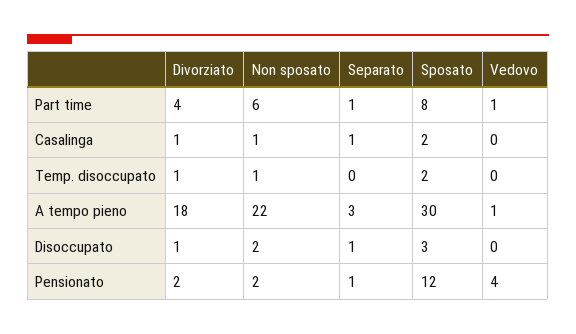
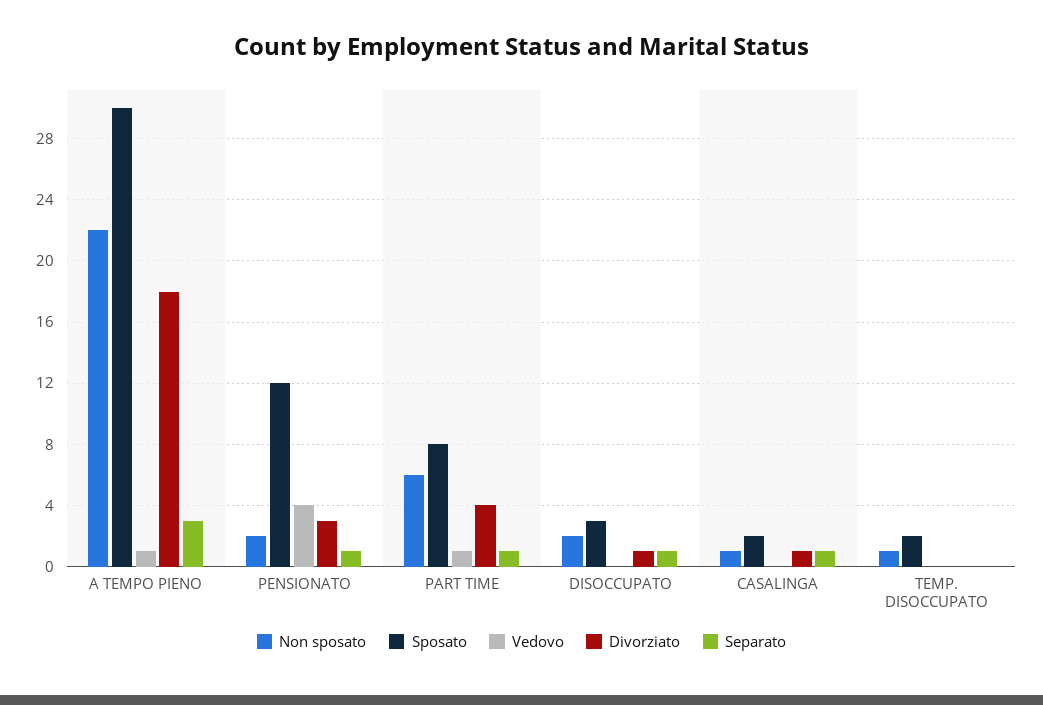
Divorziato, Temp. disoccupato: 1 -> 0
Divorziato, Pensionato: 2 -> 3

